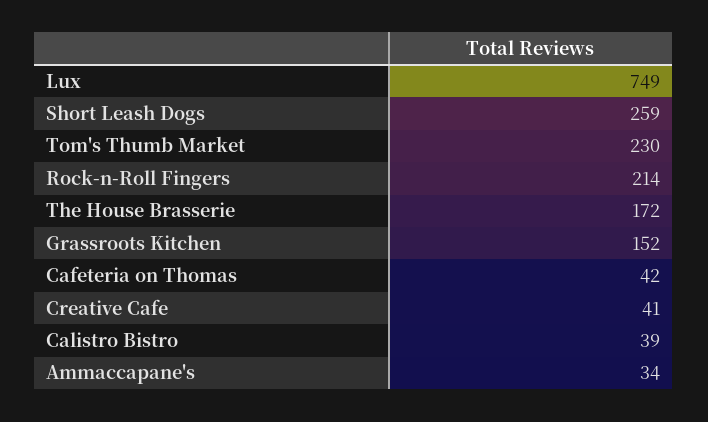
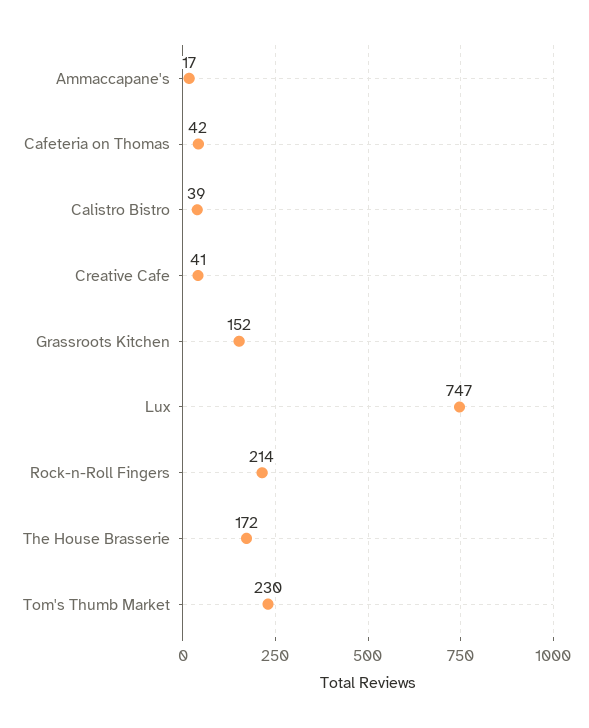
Lux: 749 -> 747
Short Leash Dogs: 259 -> none
Ammaccapane's: 34 -> 17

